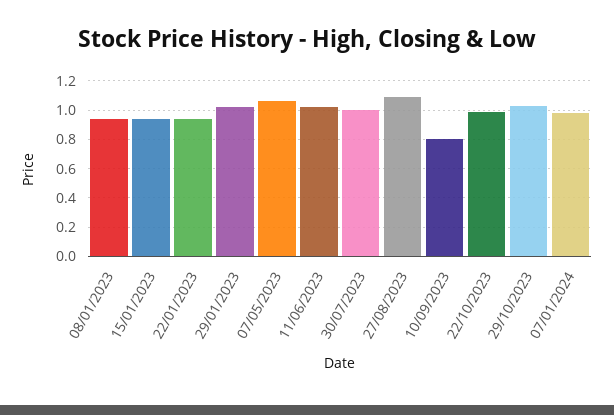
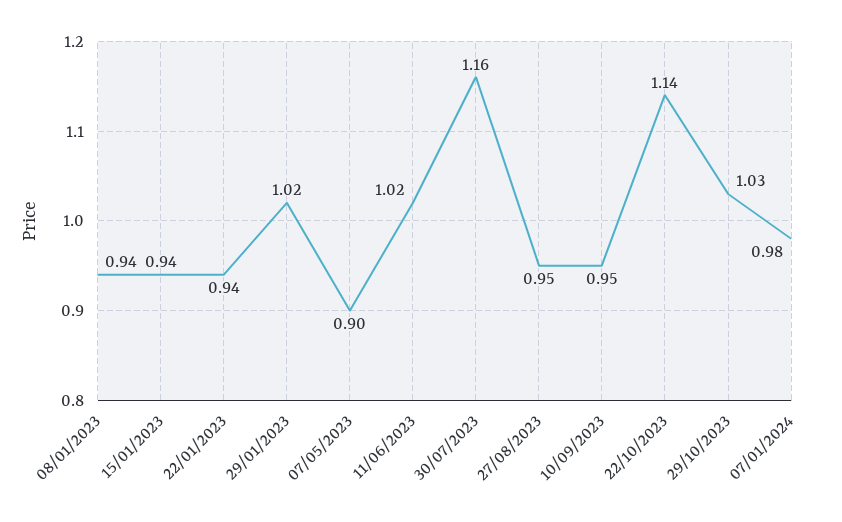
07/05/2023: 1.05 -> 0.9
30/07/2023: 1 -> 1.16
27/08/2023: 1.1 -> 0.95
10/09/2023: 0.8 -> 0.95
22/10/2023: 1 -> 1.14

